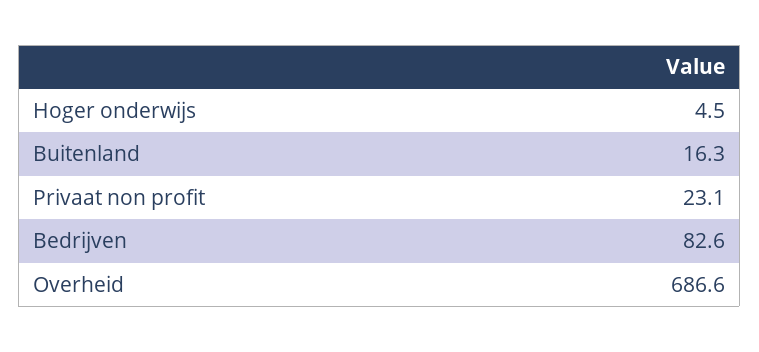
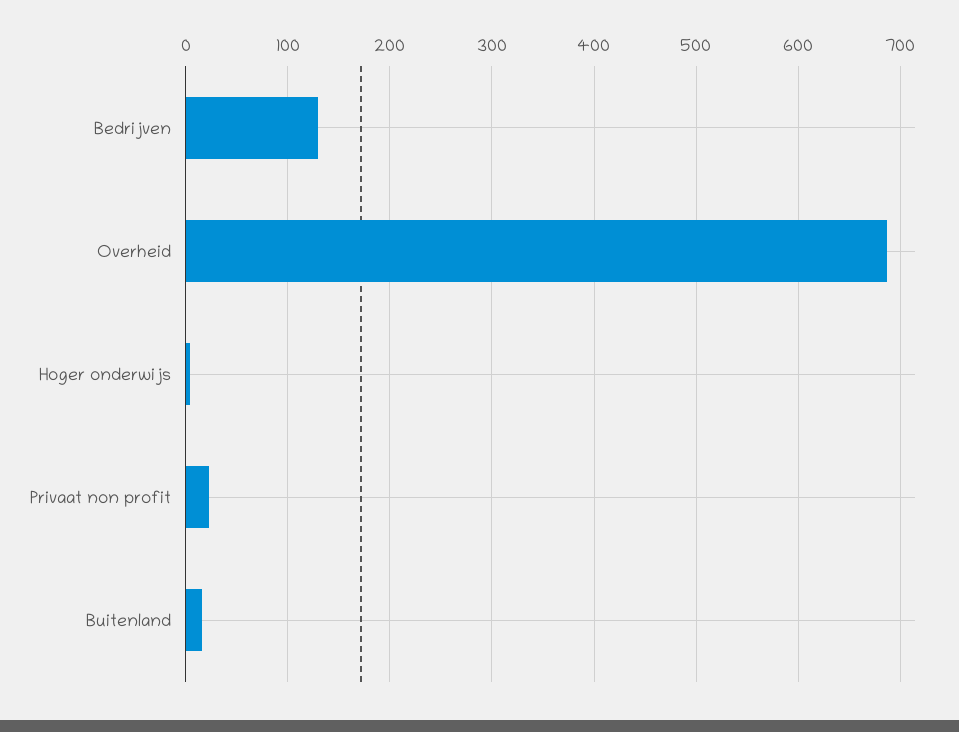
Bedrijven: 82.6 -> 130

